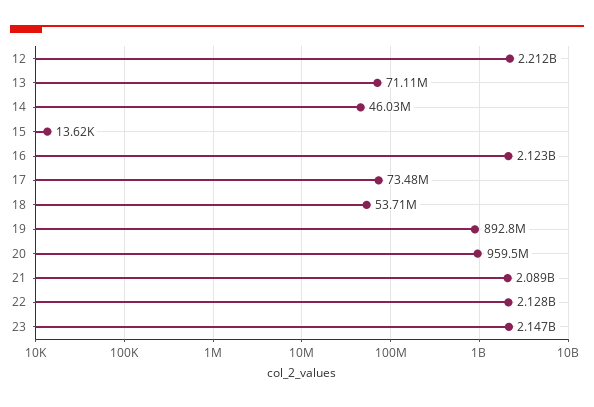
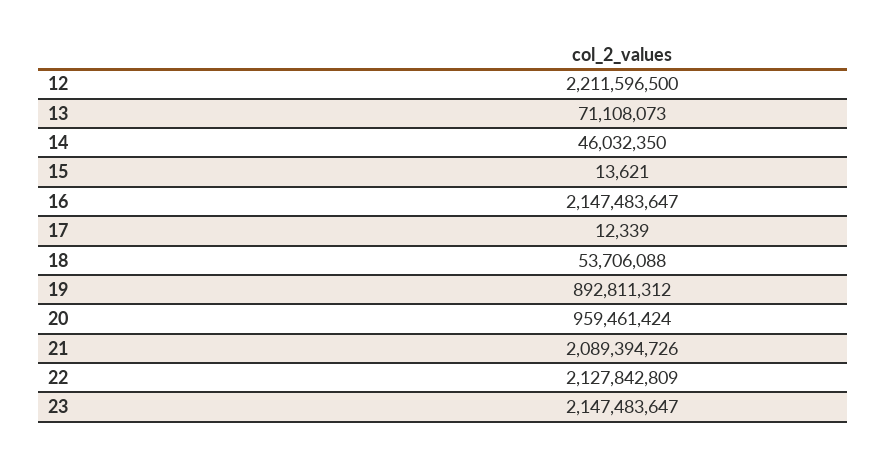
16: 2123000000 -> 2147483647
17: 73480000 -> 12339

